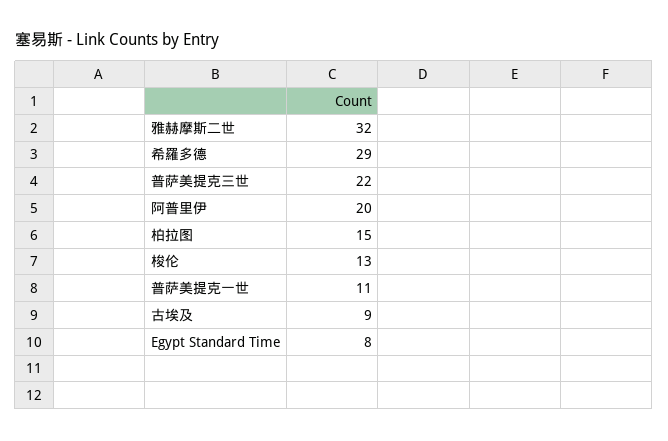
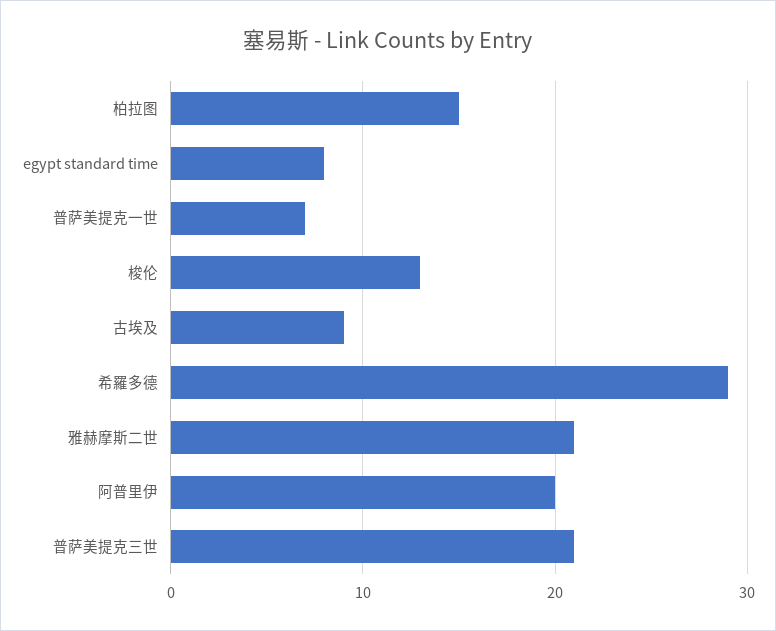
雅赫摩斯二世: 32 -> 21
普萨美提克三世: 22 -> 21
普萨美提克一世: 11 -> 7

